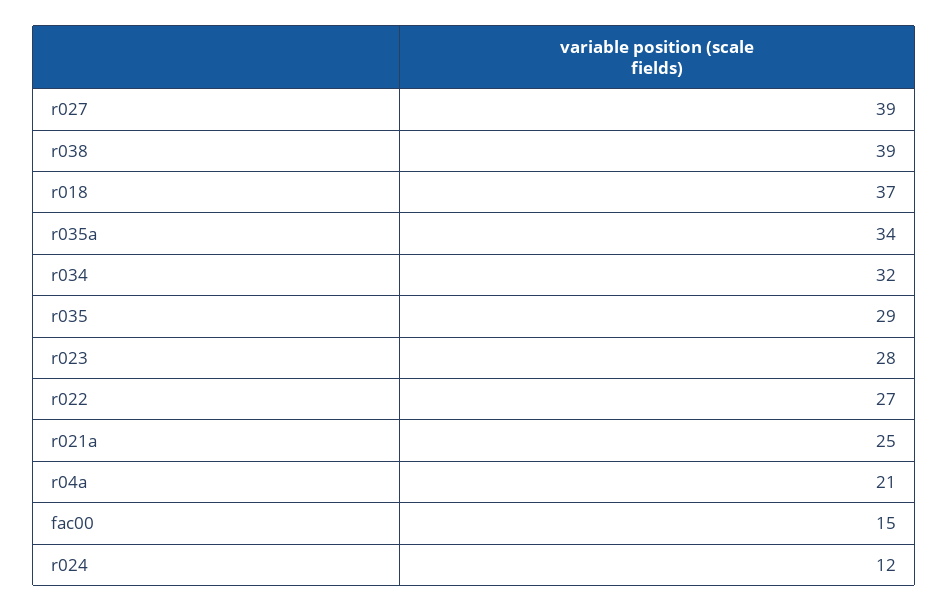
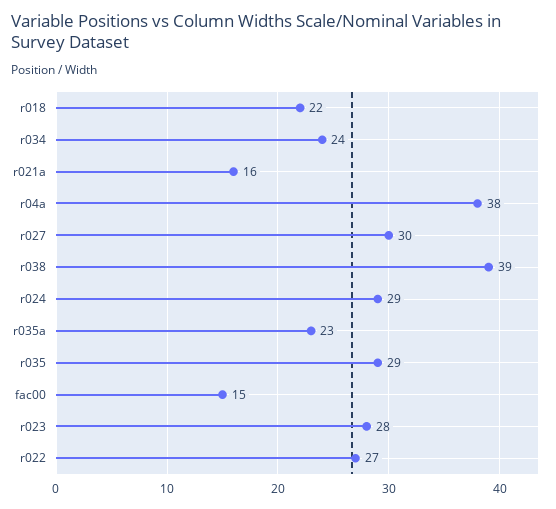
r027: 39 -> 30
r018: 37 -> 22
r035a: 34 -> 23
r034: 32 -> 24
r021a: 25 -> 16
r04a: 21 -> 38
r024: 12 -> 29

